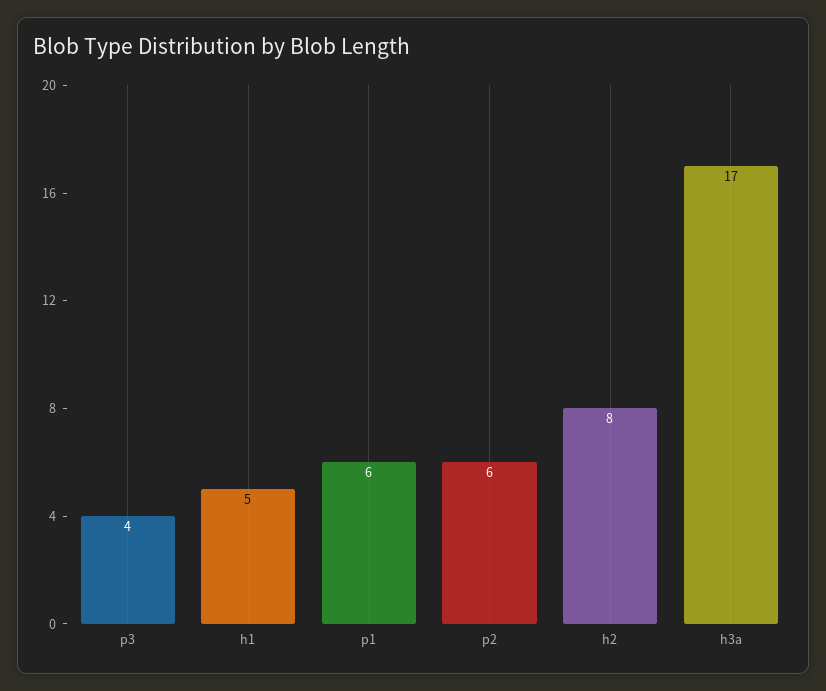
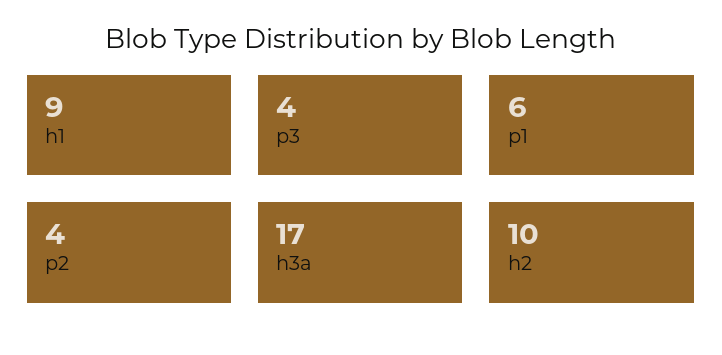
h1: 5 -> 9
p2: 6 -> 4
h2: 8 -> 10

